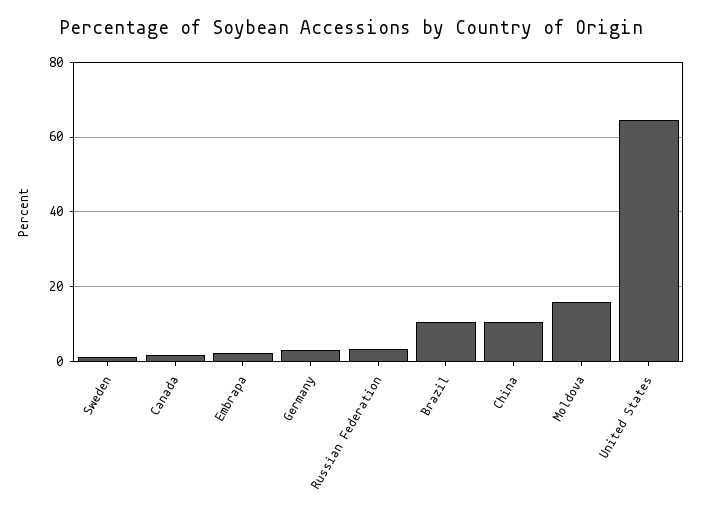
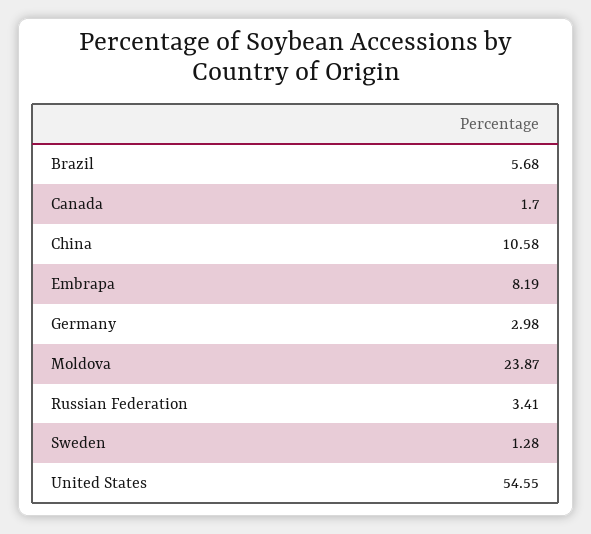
Embrapa: 2 -> 8.19
Brazil: 10 -> 5.68
Moldova: 16 -> 23.87
United States: 64 -> 54.55

